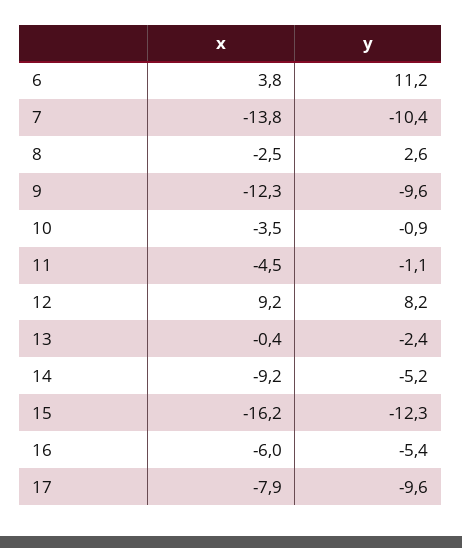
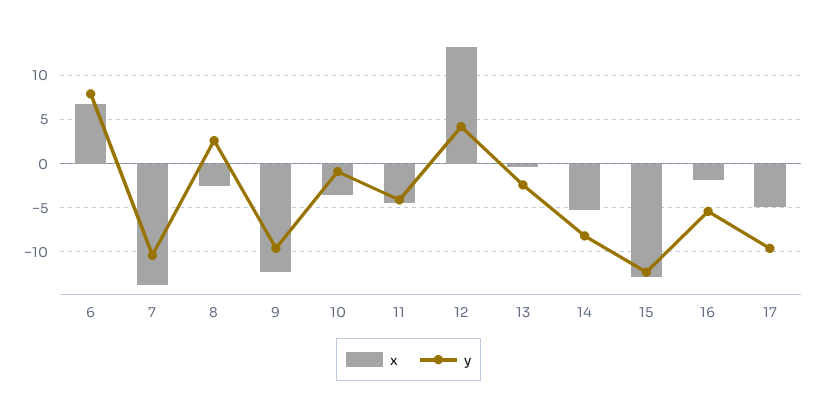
x, 6: 3.8 -> 7
y, 6: 11.2 -> 8
y, 11: -1.1 -> -4
x, 12: 9.2 -> 13
y, 12: 8.2 -> 4
x, 14: -9.2 -> -5
y, 14: -5.2 -> -8
x, 15: -16.2 -> -13
x, 16: -6 -> -2
x, 17: -7.9 -> -5

